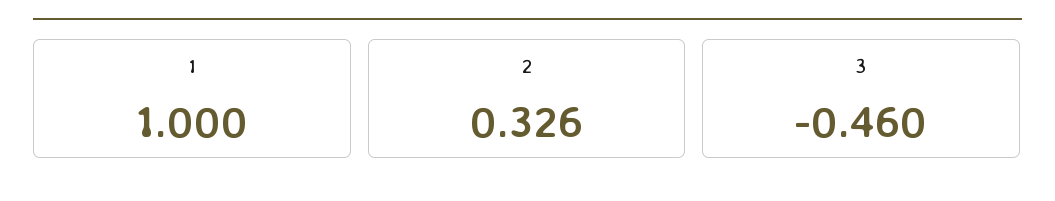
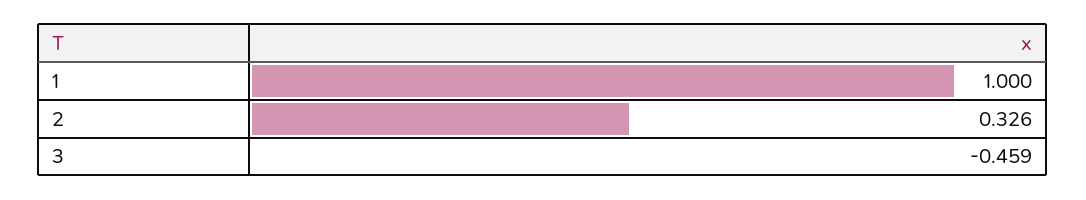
3: -0.46 -> -0.459

